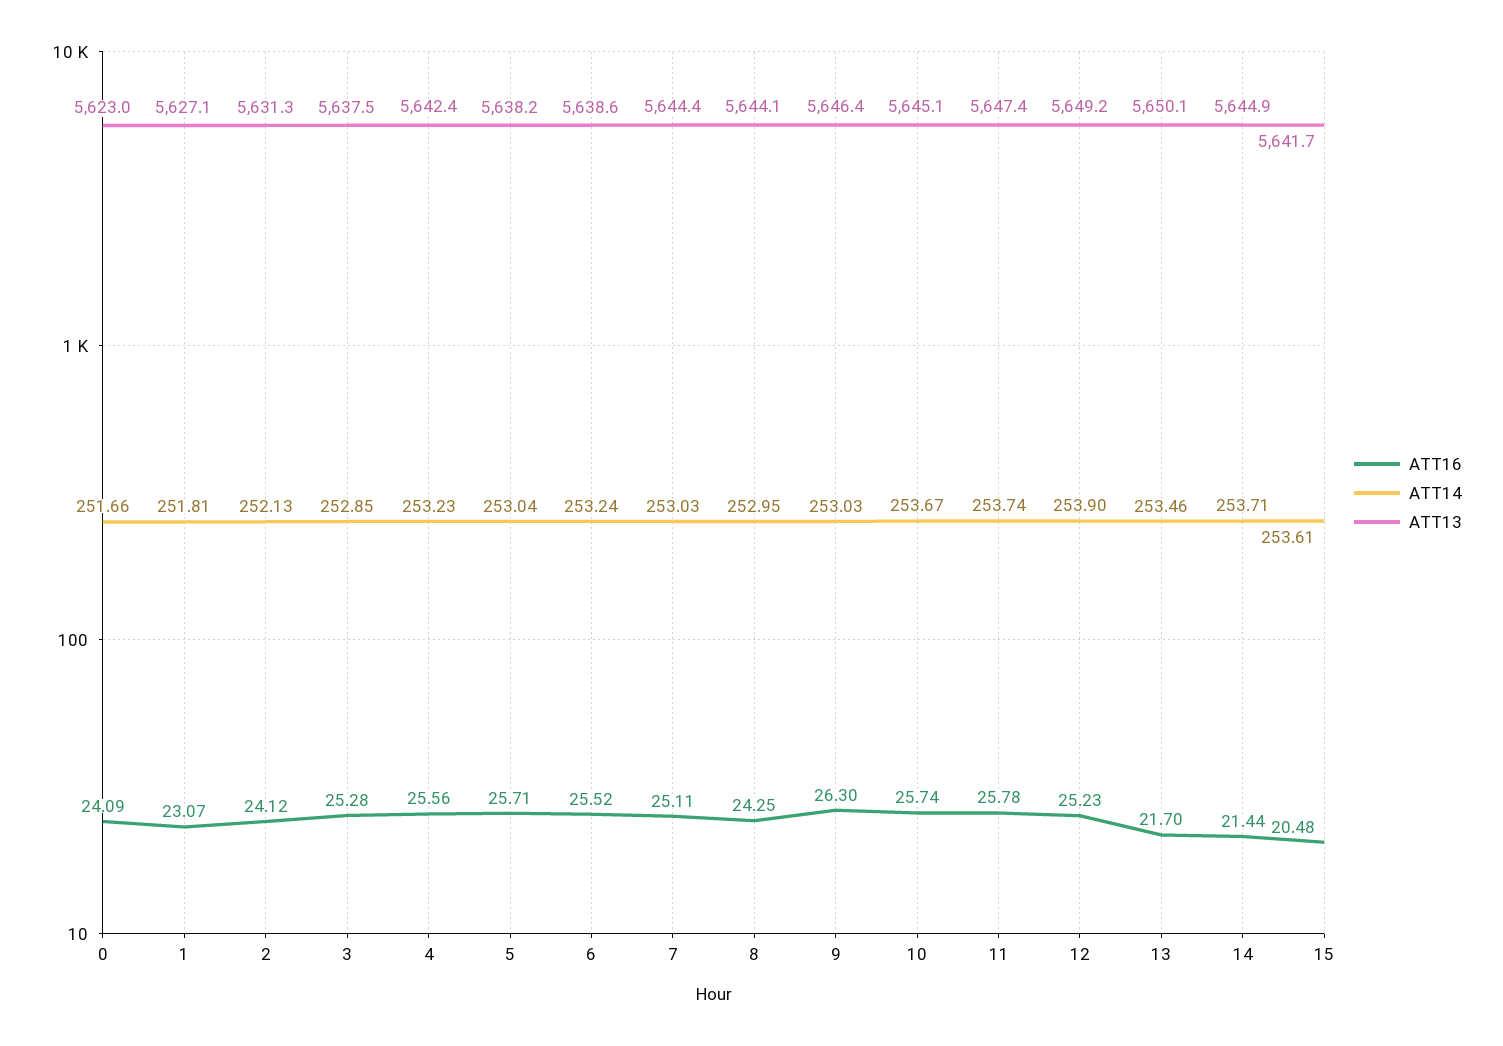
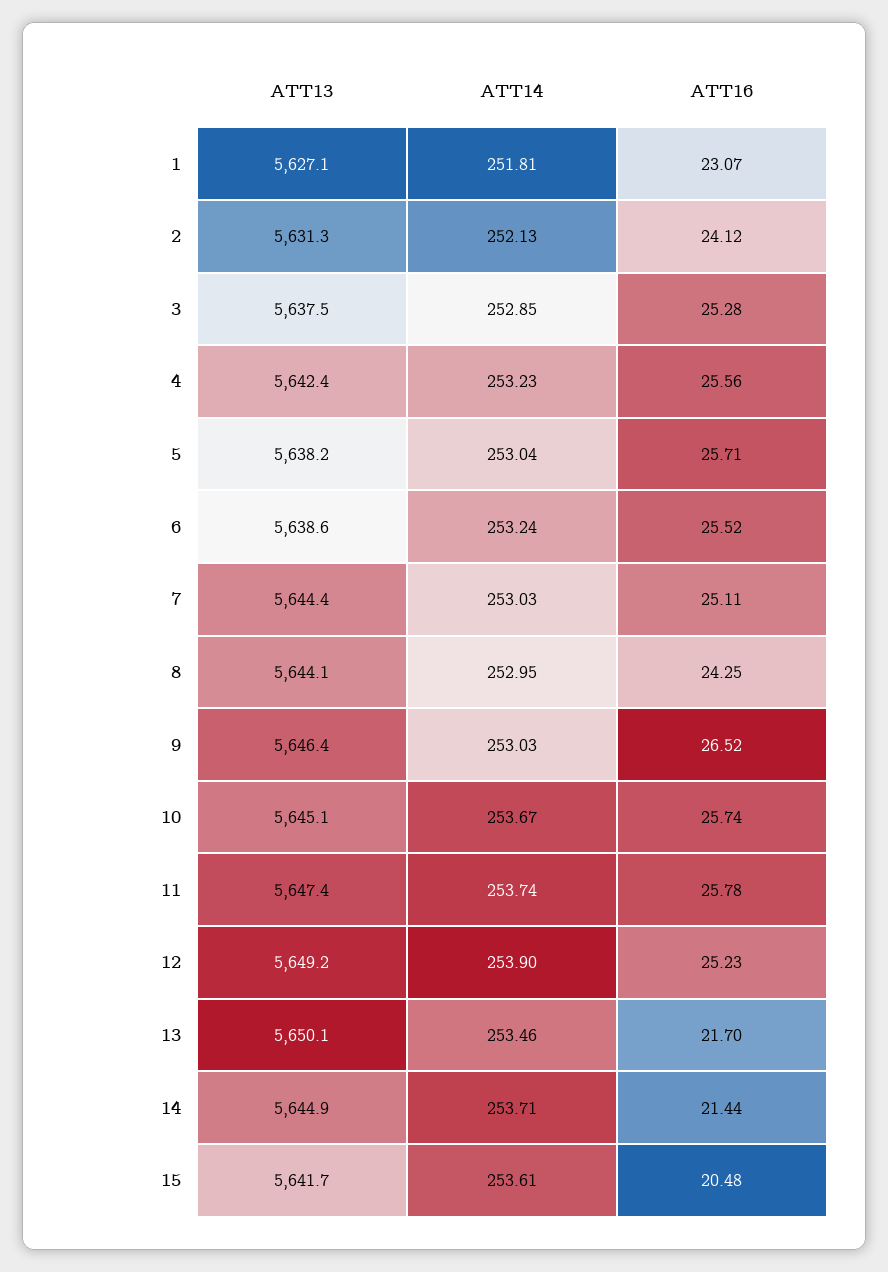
ATT16, 0: 24.09 -> none
ATT14, 0: 251.66 -> none
ATT13, 0: 5623 -> none
ATT16, 9: 26.3 -> 26.52

